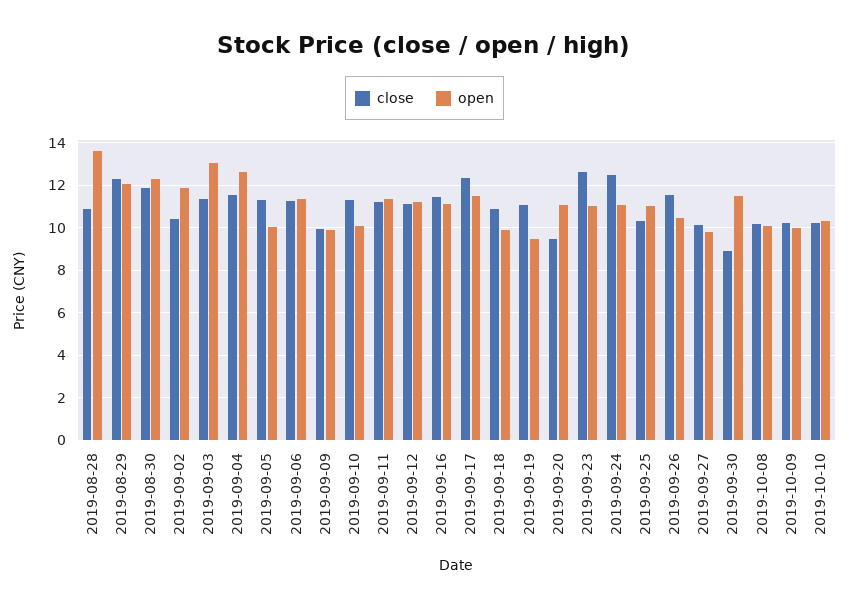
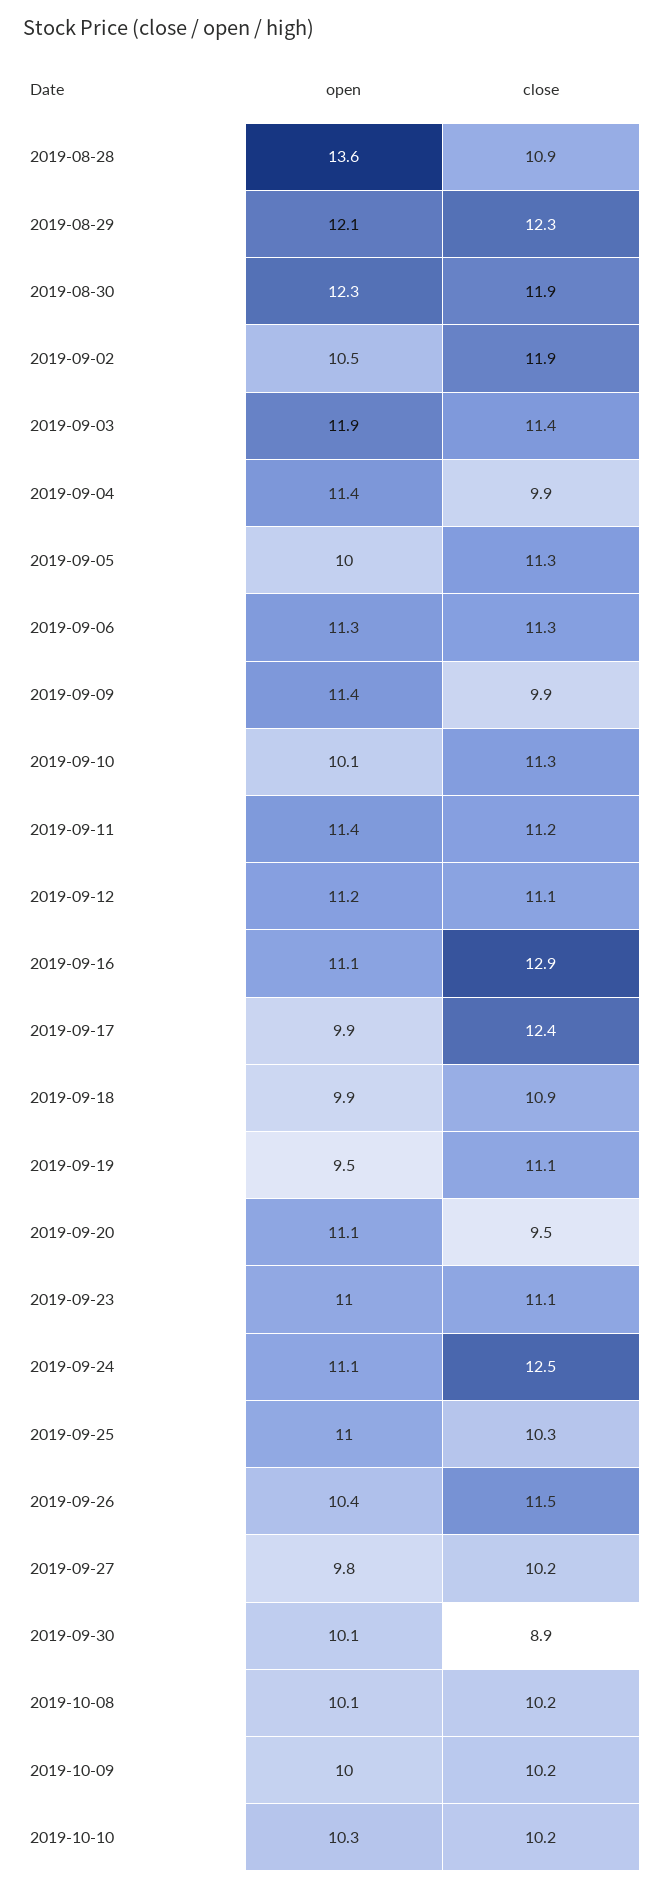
close, 2019-09-02: 10.5 -> 11.9
open, 2019-09-02: 12 -> 10.5
open, 2019-09-03: 13 -> 11.9
close, 2019-09-04: 11.5 -> 9.9
open, 2019-09-04: 12.5 -> 11.4
open, 2019-09-09: 10 -> 11.4
close, 2019-09-16: 11.5 -> 12.9
open, 2019-09-17: 11.5 -> 9.9
close, 2019-09-23: 12.5 -> 11.1
open, 2019-09-30: 11.5 -> 10.1

